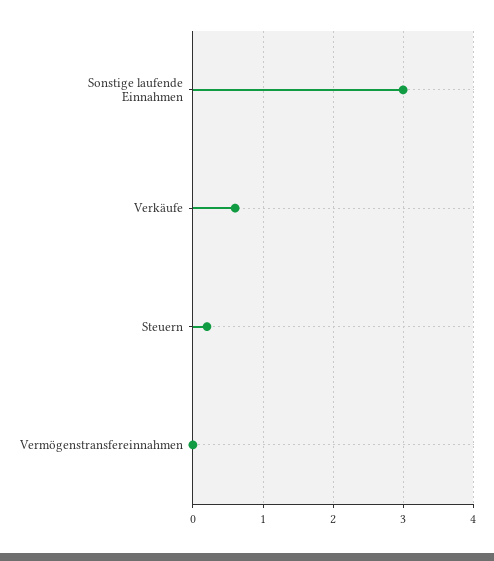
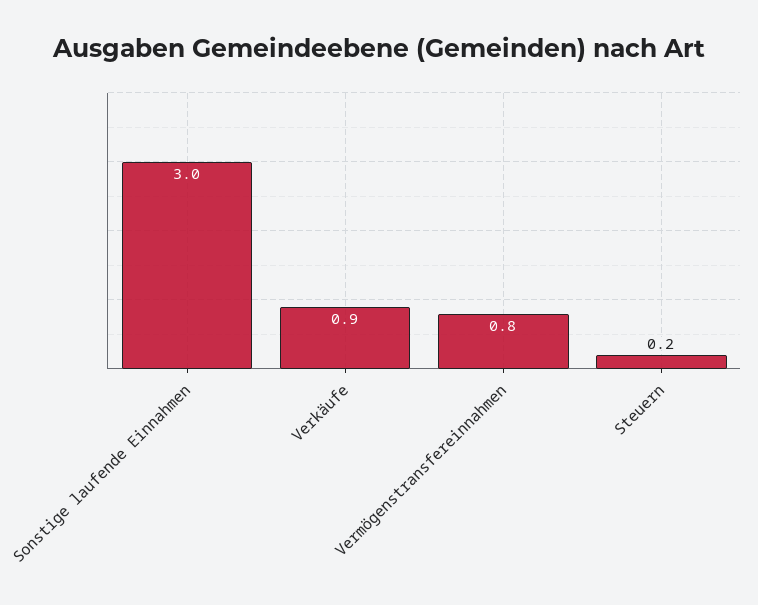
Verkäufe: 0.6 -> 0.9
Vermögenstransfereinnahmen: 0 -> 0.8

